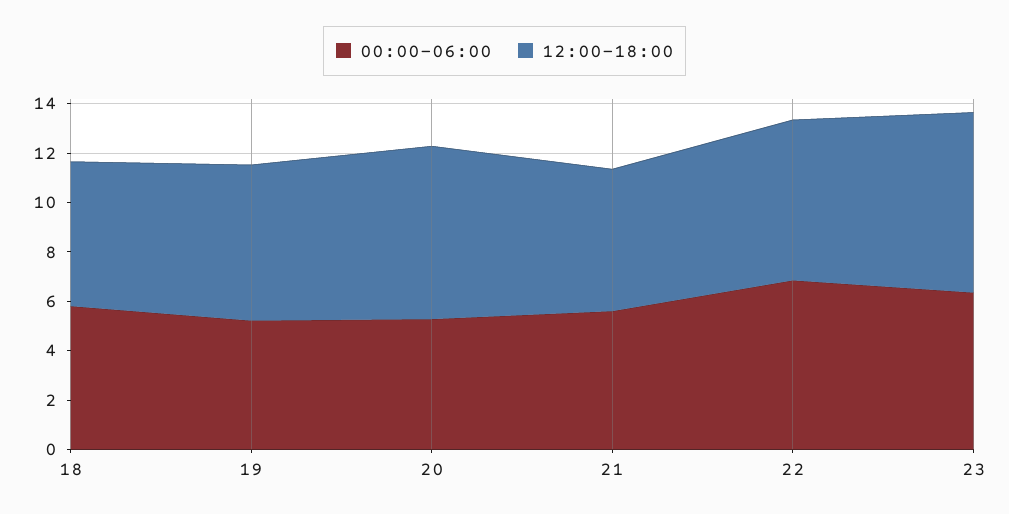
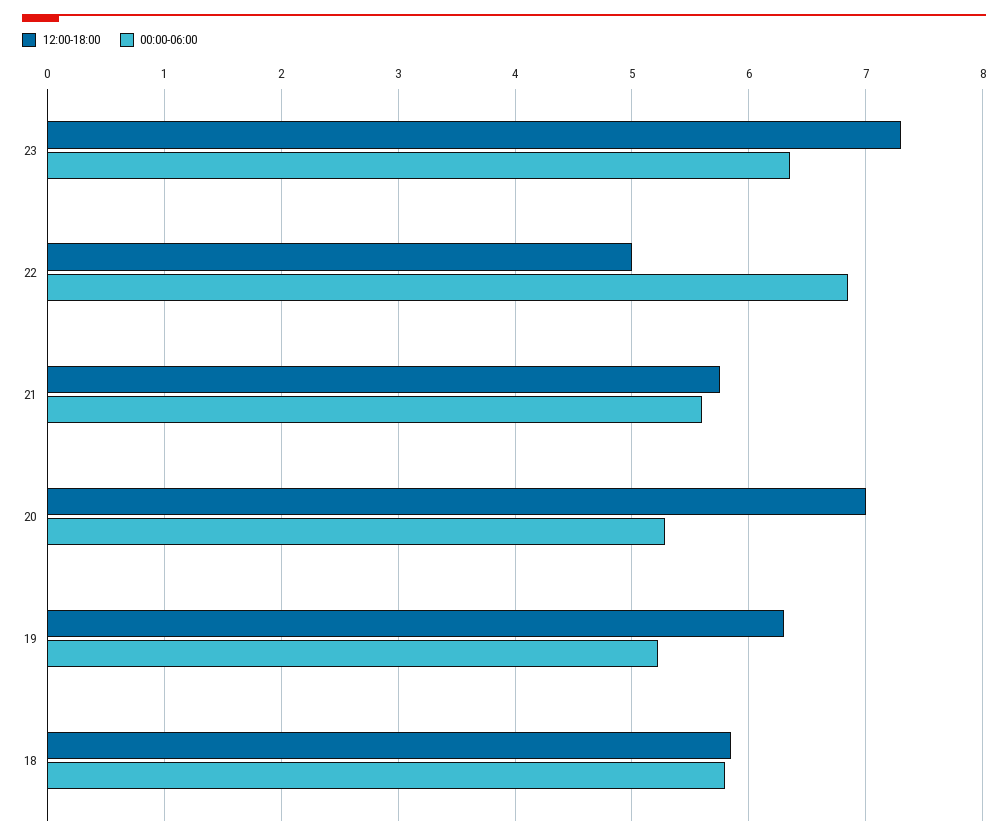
12:00-18:00, 22: 6.5 -> 5

